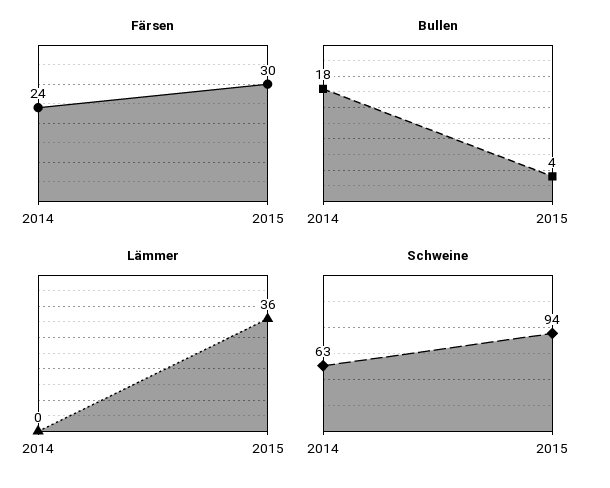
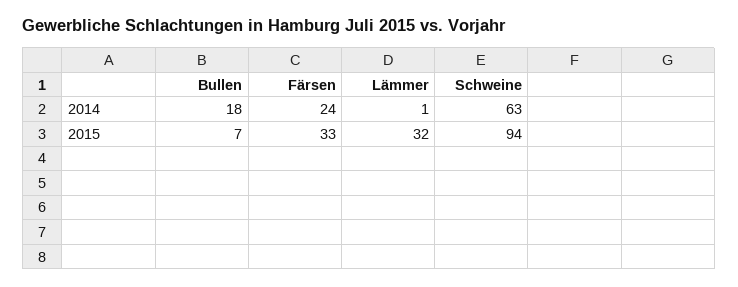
Färsen, 2015: 30 -> 33
Bullen, 2015: 4 -> 7
Lämmer, 2014: 0 -> 1
Lämmer, 2015: 36 -> 32

